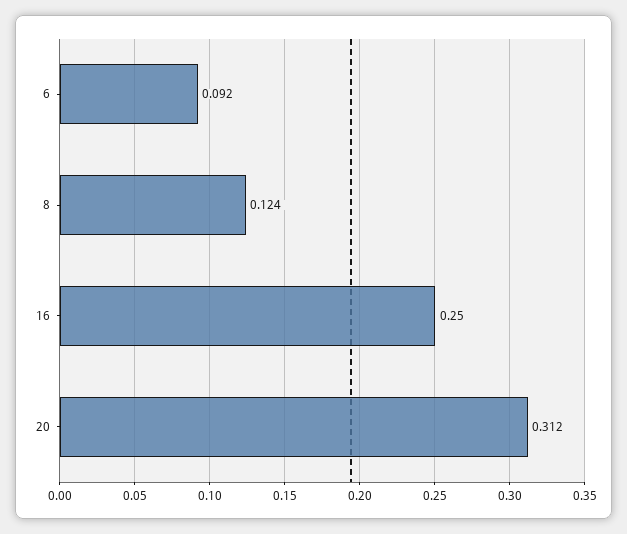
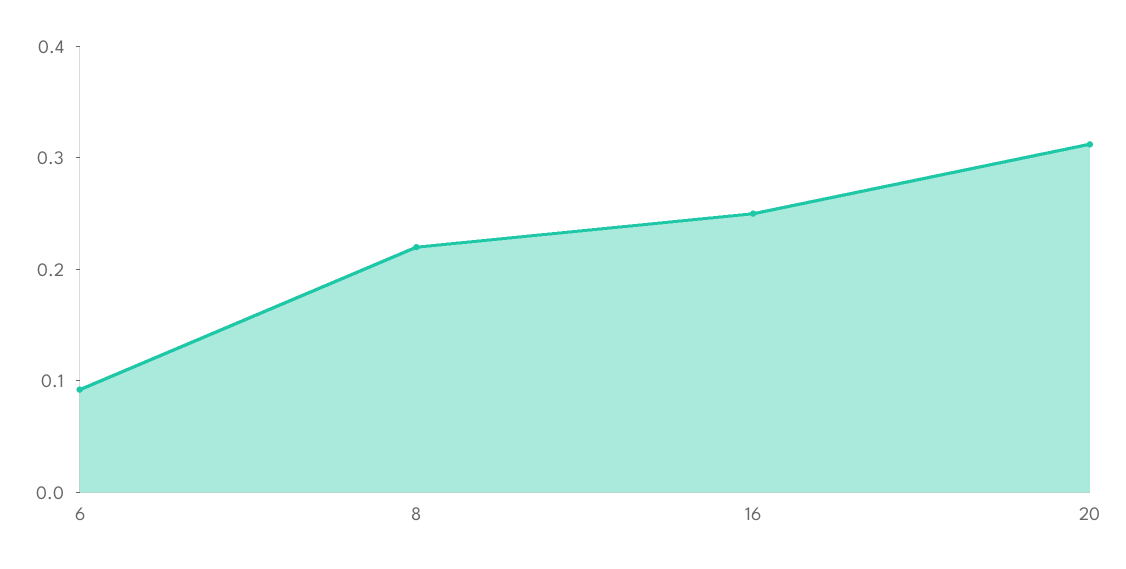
8: 0.124 -> 0.22

